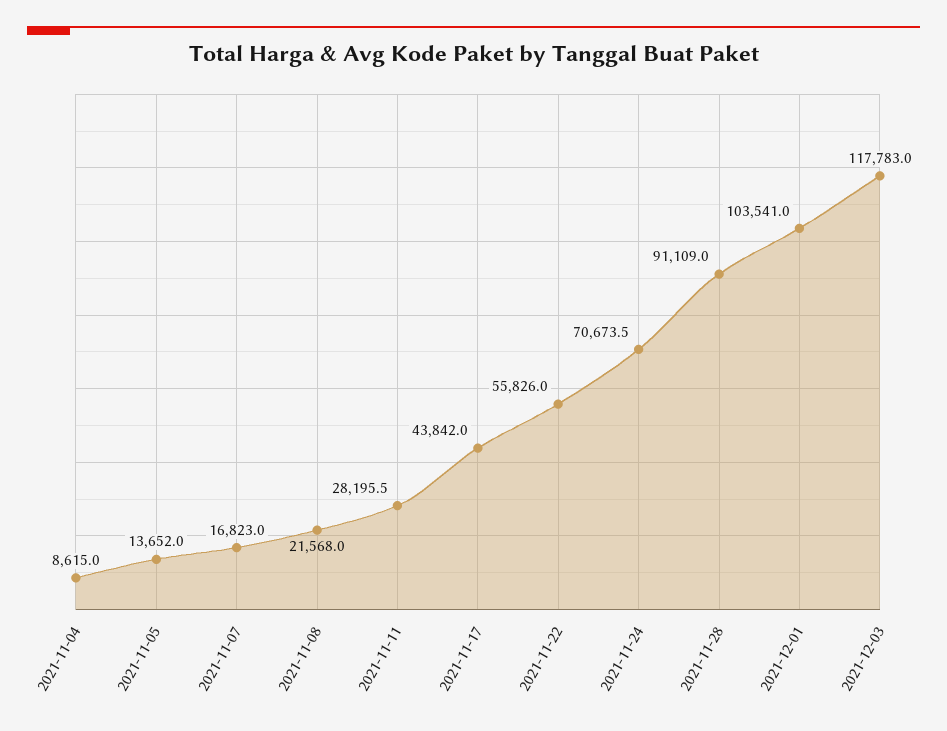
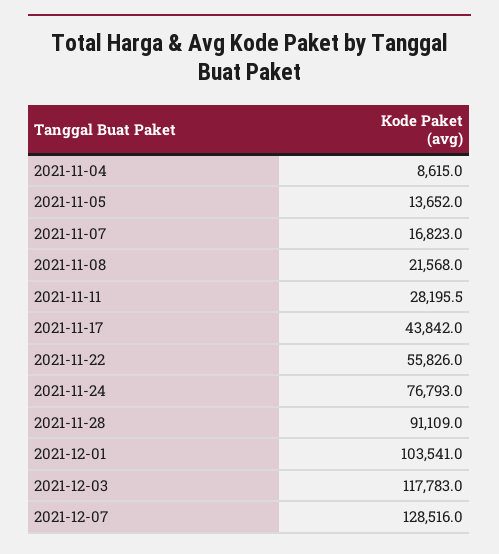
2021-11-24: 70673.5 -> 76793
2021-12-07: none -> 128516

